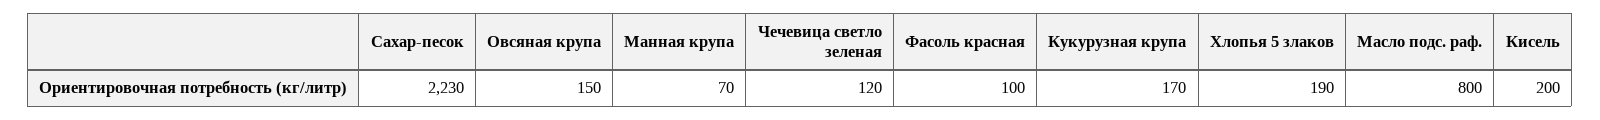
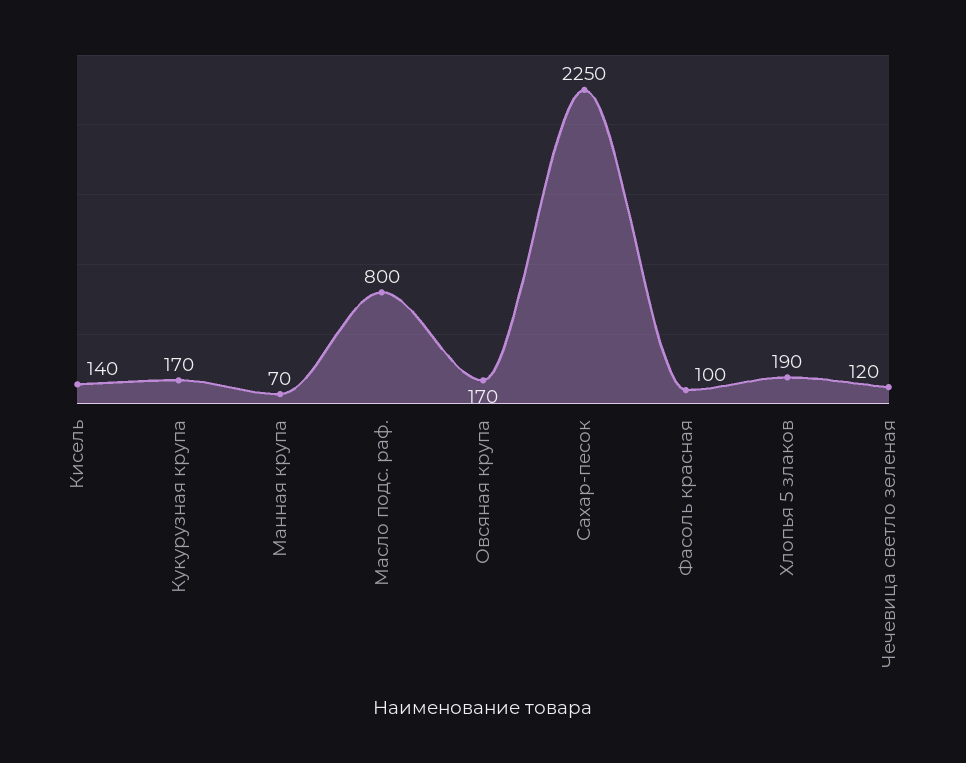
Сахар-песок: 2230 -> 2250
Овсяная крупа: 150 -> 170
Кисель: 200 -> 140

